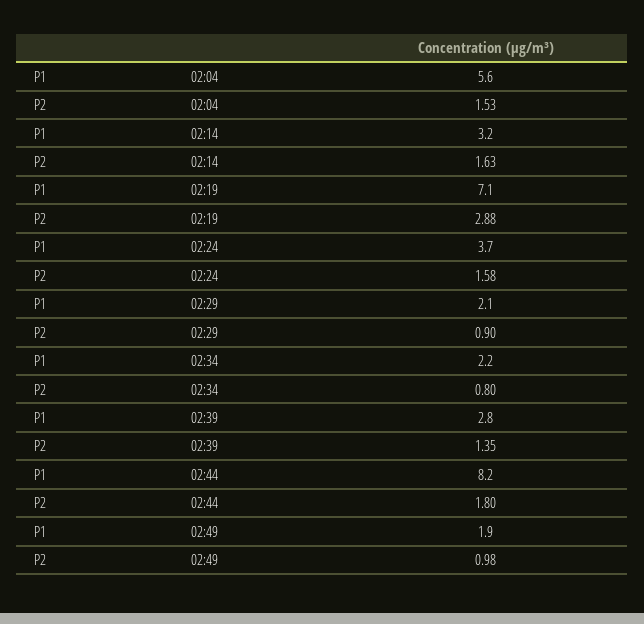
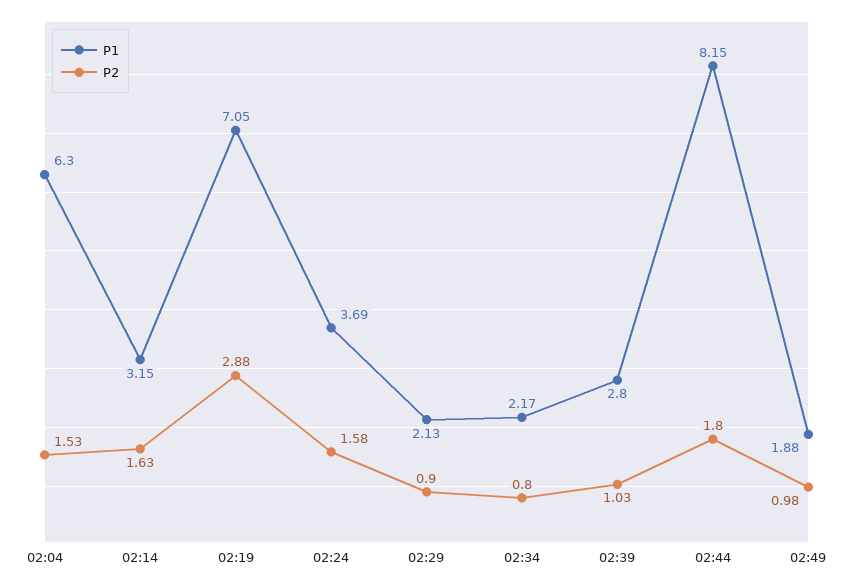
P1, 02:04: 5.6 -> 6.3
P2, 02:39: 1.35 -> 1.03

